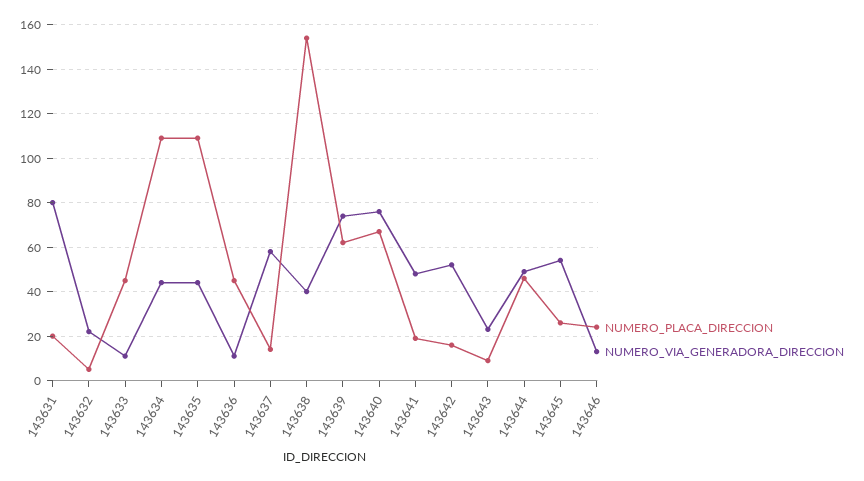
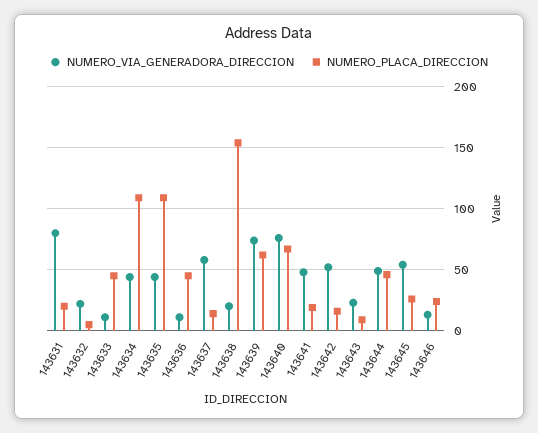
NUMERO_VIA_GENERADORA_DIRECCION, 143638: 40 -> 20

